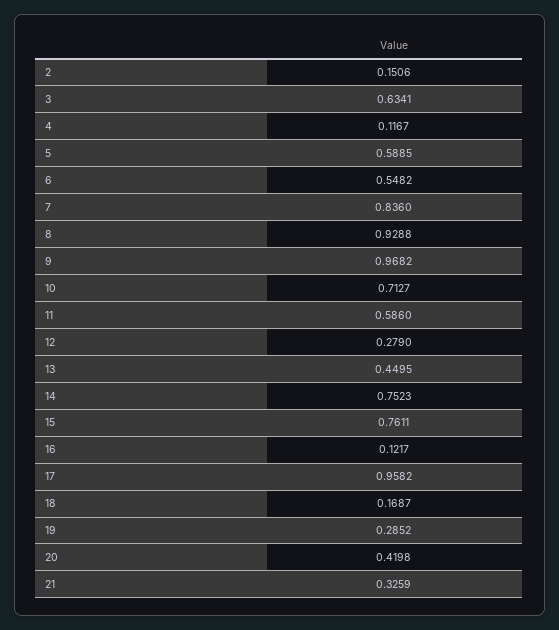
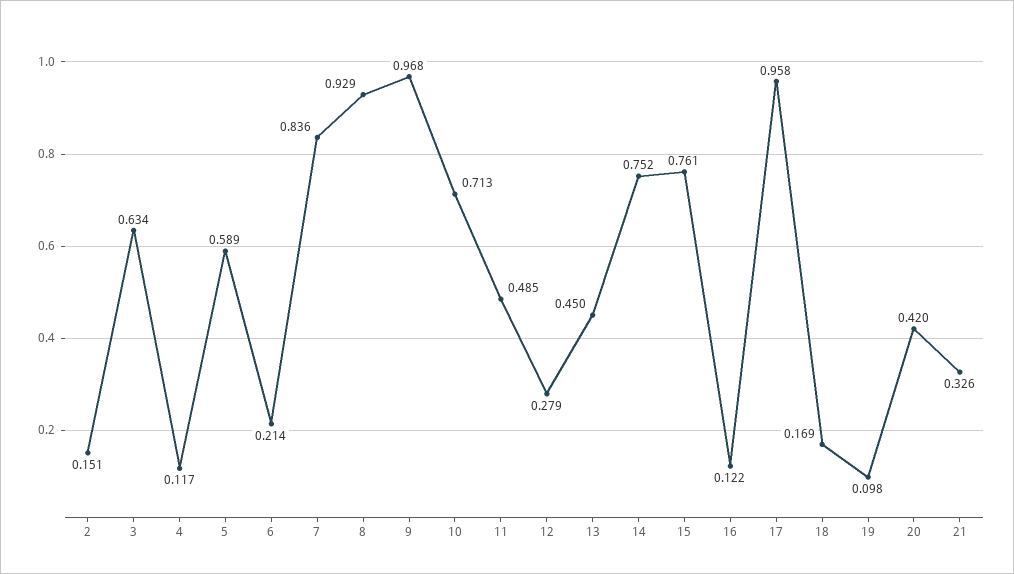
6: 0.5482 -> 0.214
11: 0.586 -> 0.485
19: 0.2852 -> 0.098

